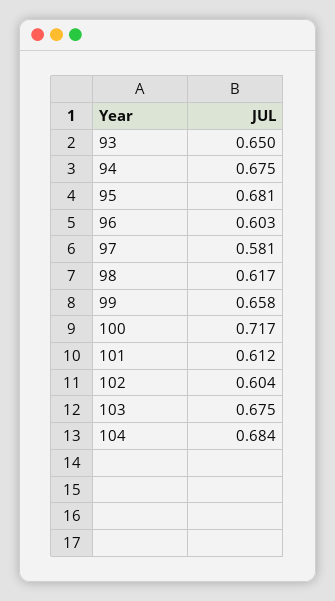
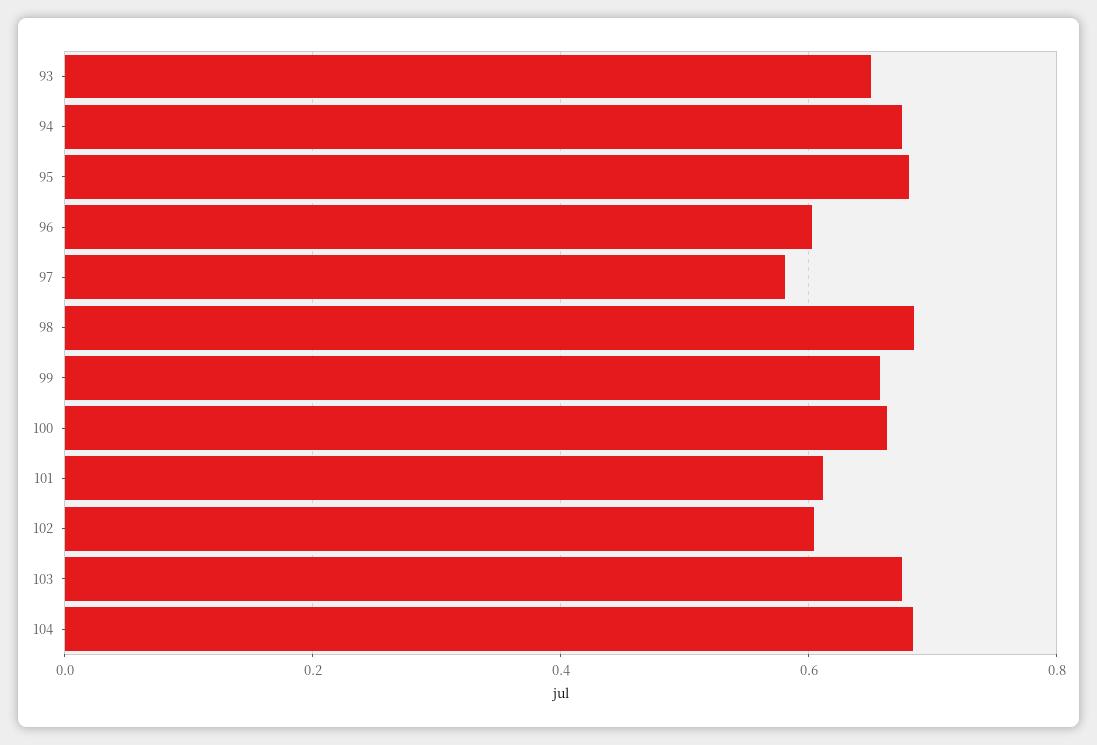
98: 0.617 -> 0.68
100: 0.717 -> 0.66

